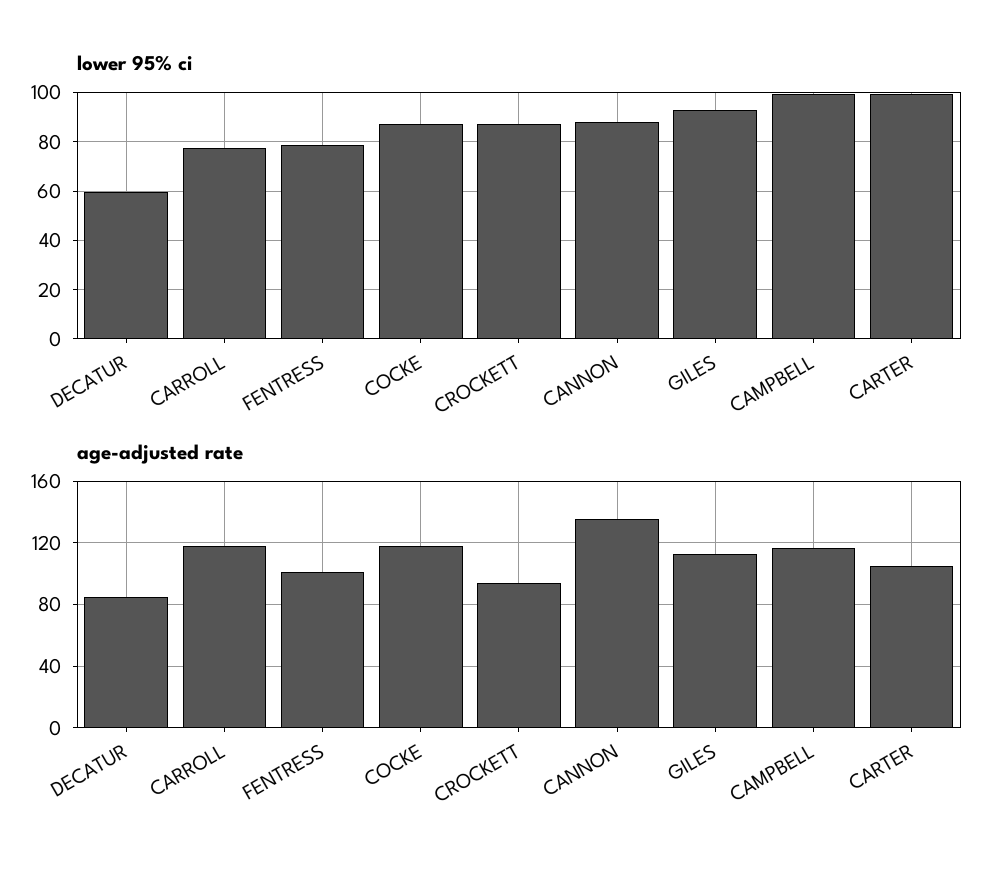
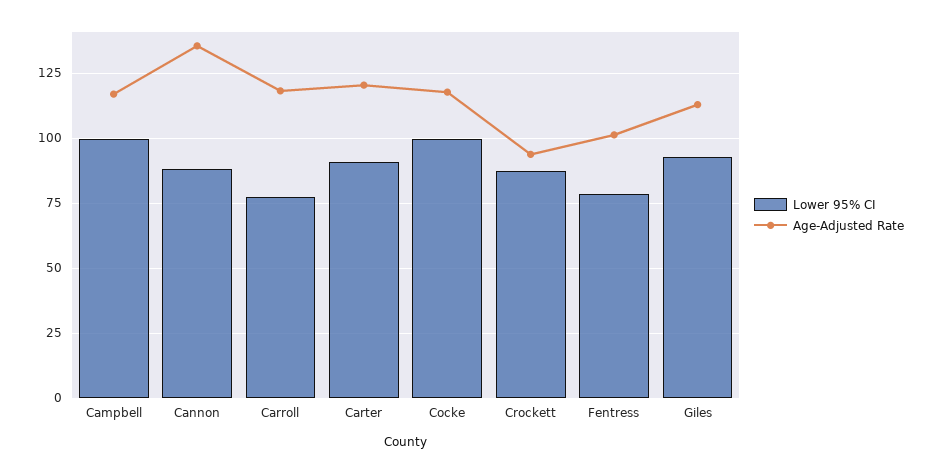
lower 95% ci, DECATUR: 60 -> none
lower 95% ci, COCKE: 87.5 -> 100
lower 95% ci, CARTER: 100 -> 90
age-adjusted rate, DECATUR: 85 -> none
age-adjusted rate, CARTER: 105 -> 120

